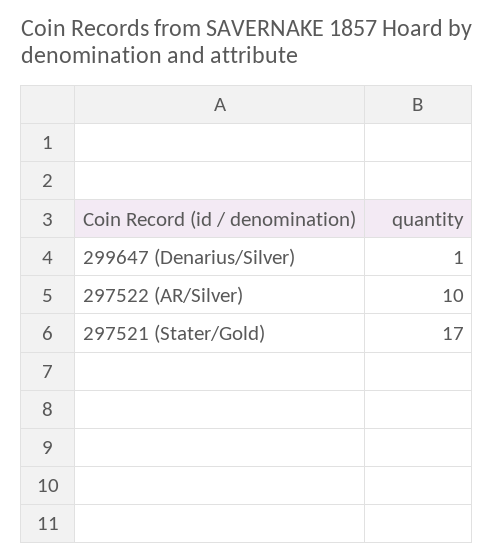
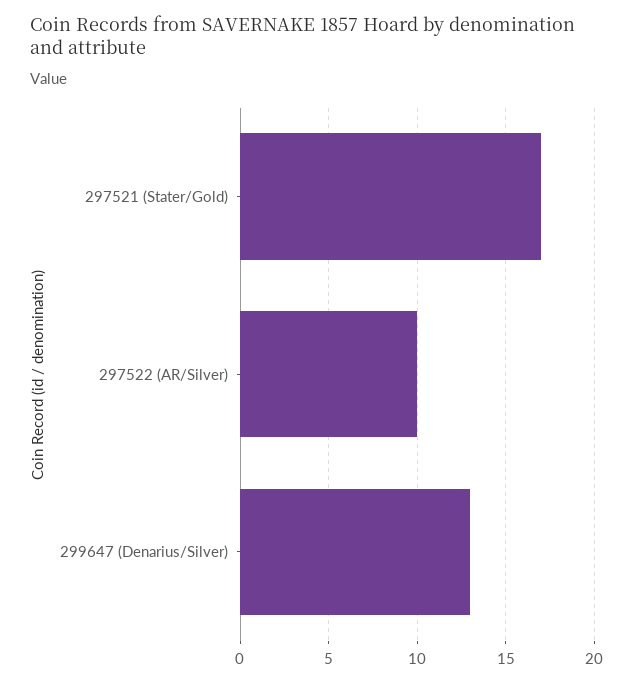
299647 (Denarius/Silver): 1 -> 13

